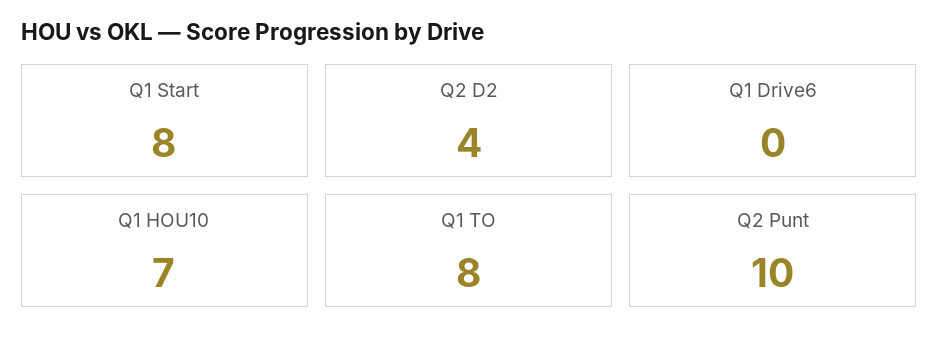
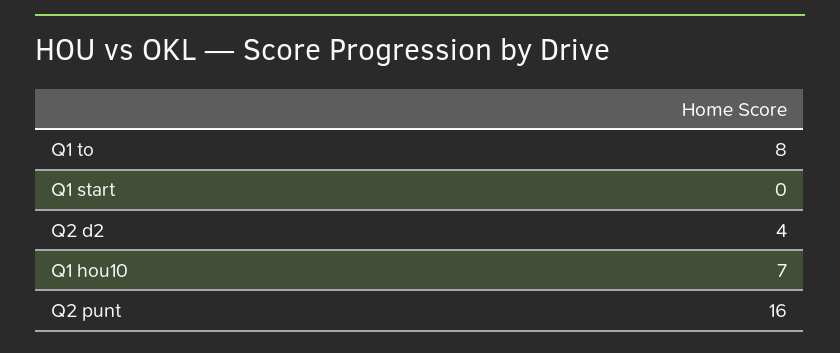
Q1 Start: 8 -> 0
Q1 Drive6: 0 -> none
Q2 Punt: 10 -> 16

